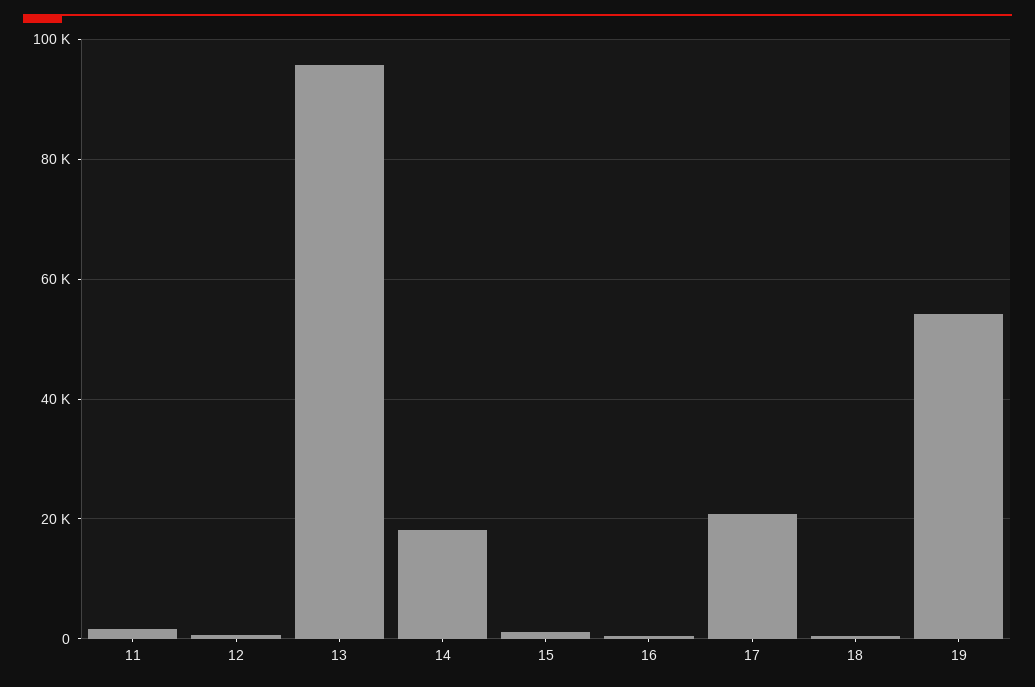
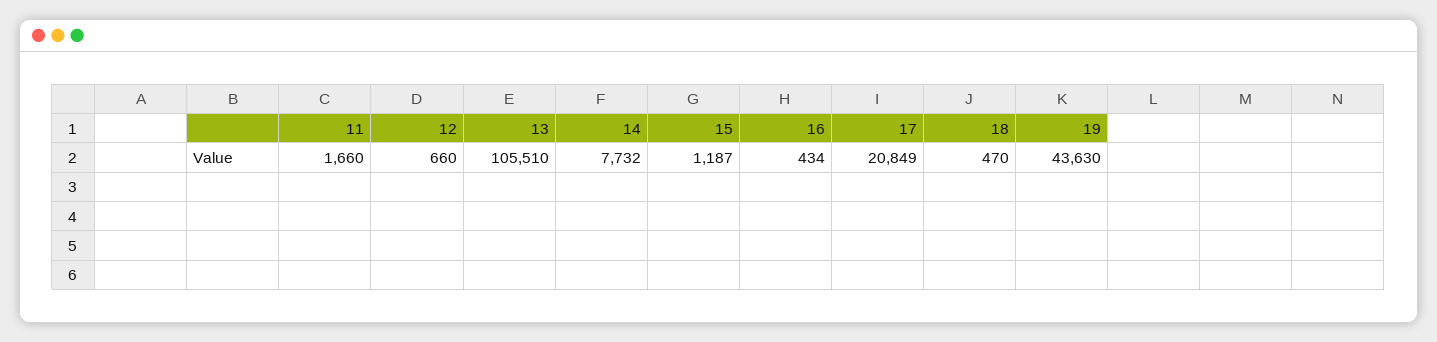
13: 96000 -> 105510
14: 18000 -> 7732
19: 54000 -> 43630

